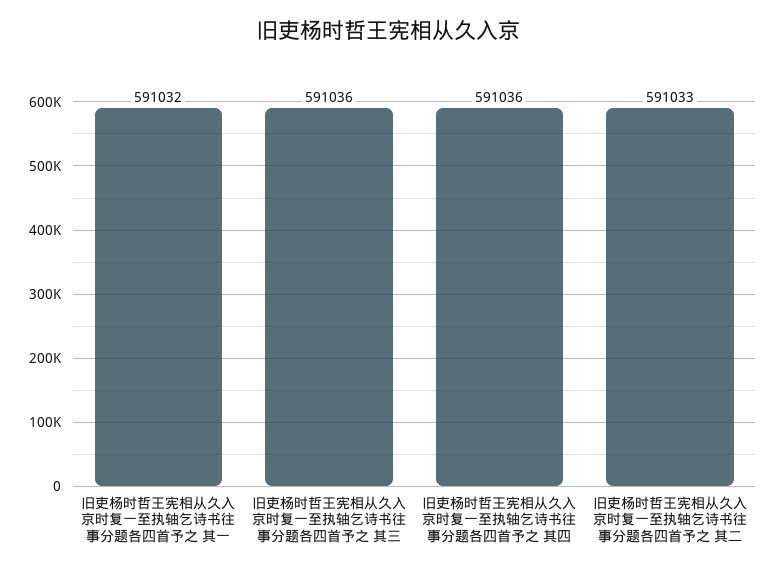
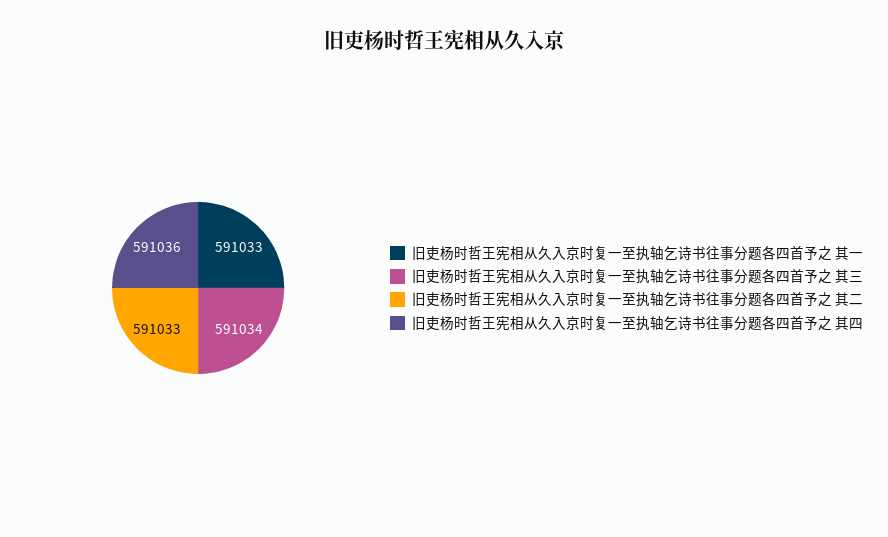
旧吏杨时哲王宪相从久入京时复一至执轴乞诗书往事分题各四首予之 其一: 591032 -> 591033
旧吏杨时哲王宪相从久入京时复一至执轴乞诗书往事分题各四首予之 其三: 591036 -> 591034

